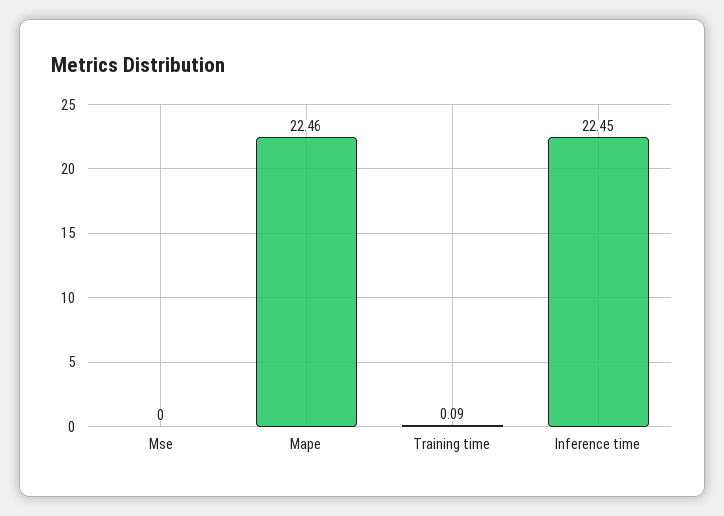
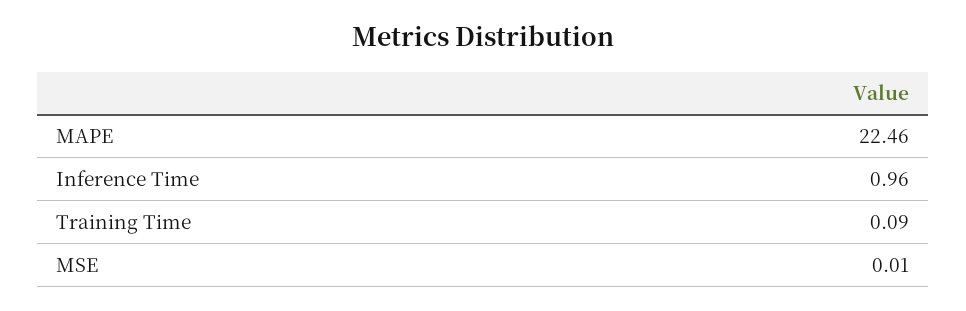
Mse: 0 -> 0.01
Inference time: 22.45 -> 0.96

